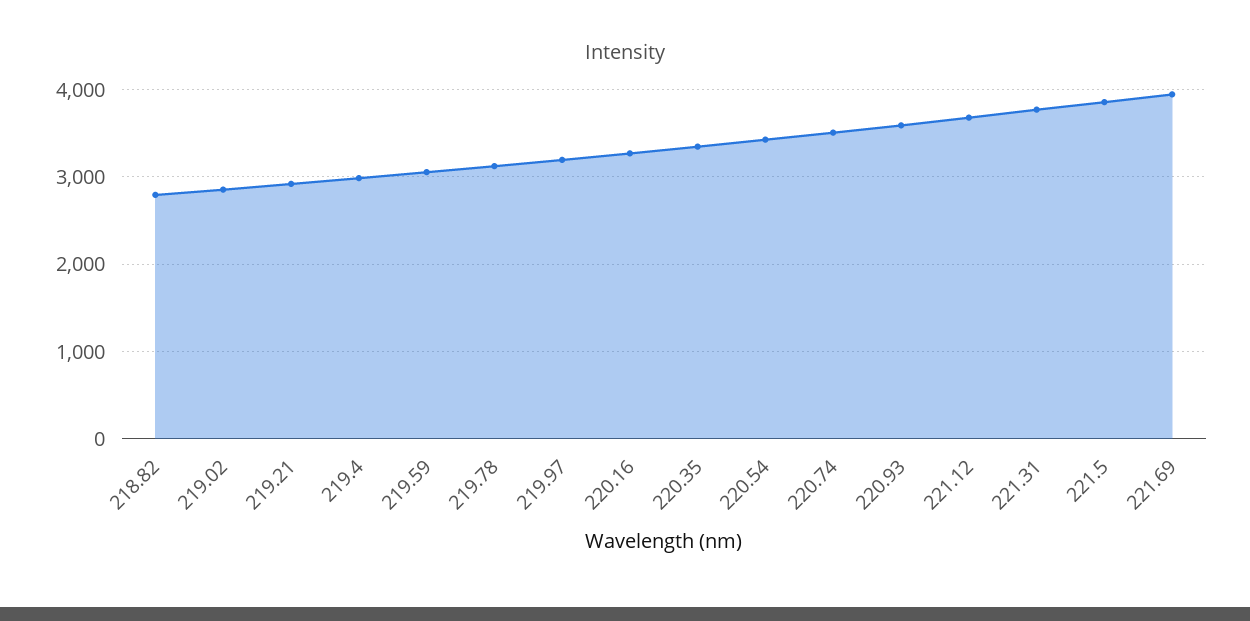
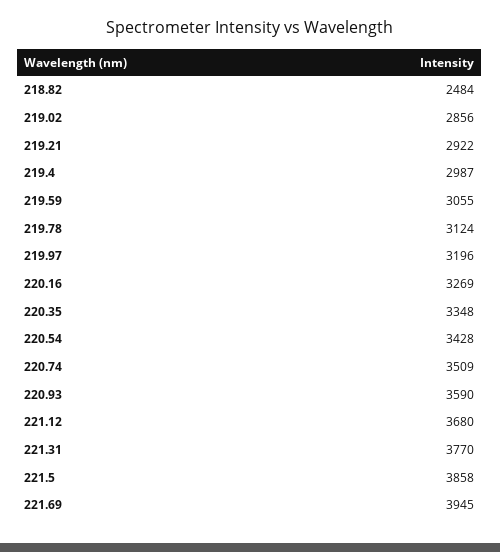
218.82: 2800 -> 2484

